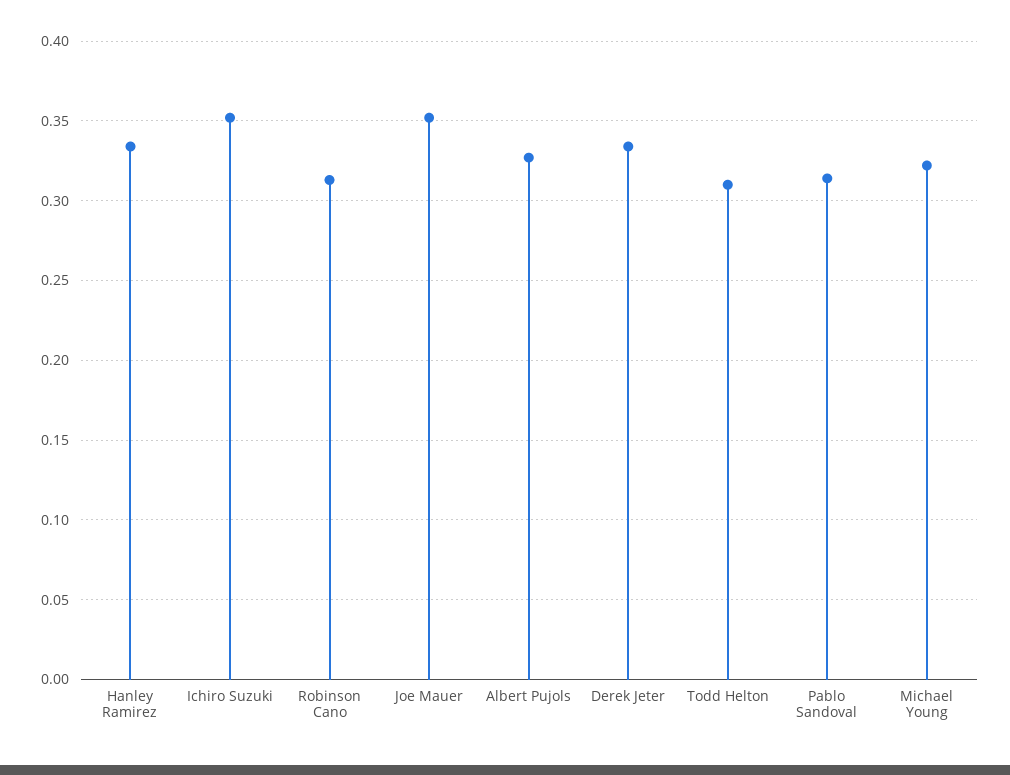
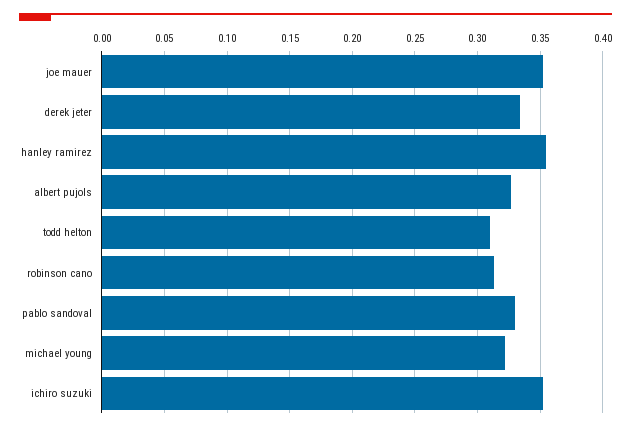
Hanley Ramirez: 0.335 -> 0.355
Pablo Sandoval: 0.315 -> 0.33

